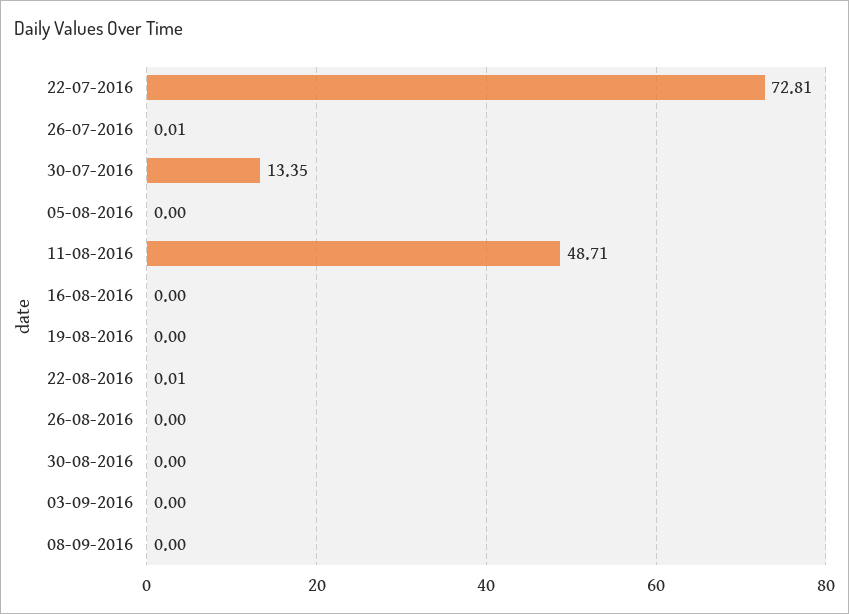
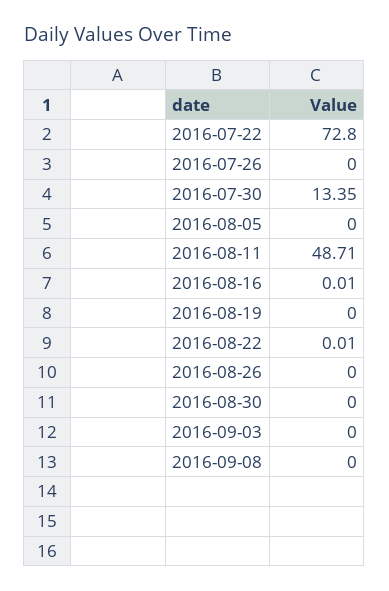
22-07-2016: 72.81 -> 72.8
26-07-2016: 0.01 -> 0
16-08-2016: 0 -> 0.01

